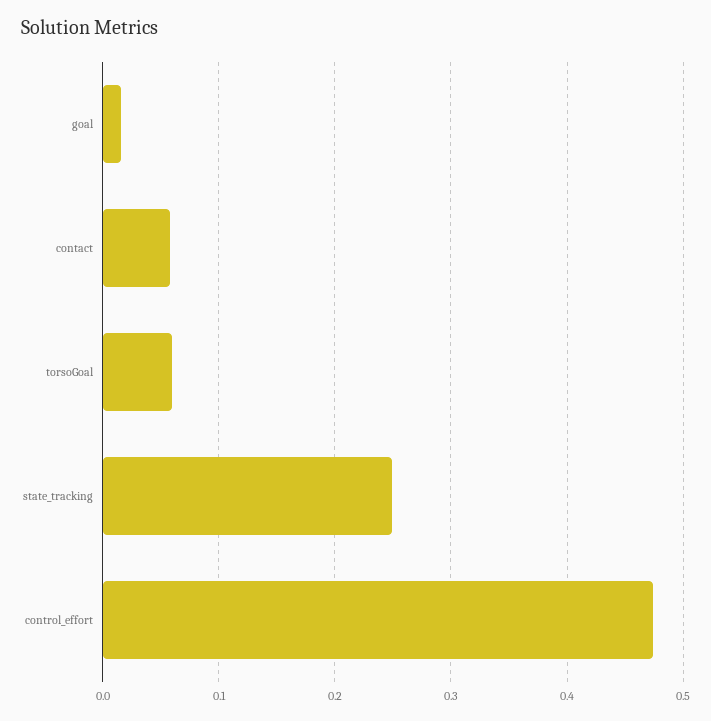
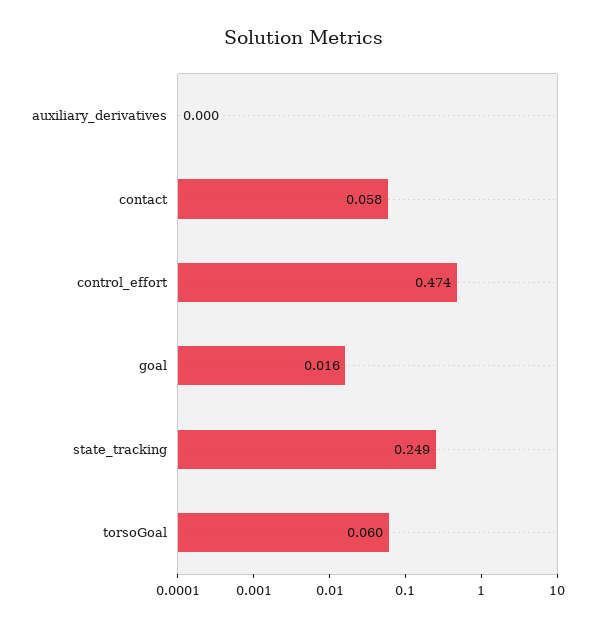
auxiliary_derivatives: none -> 0

